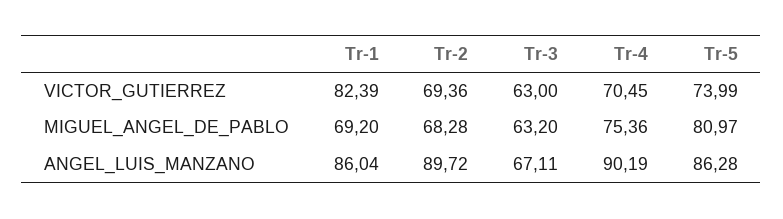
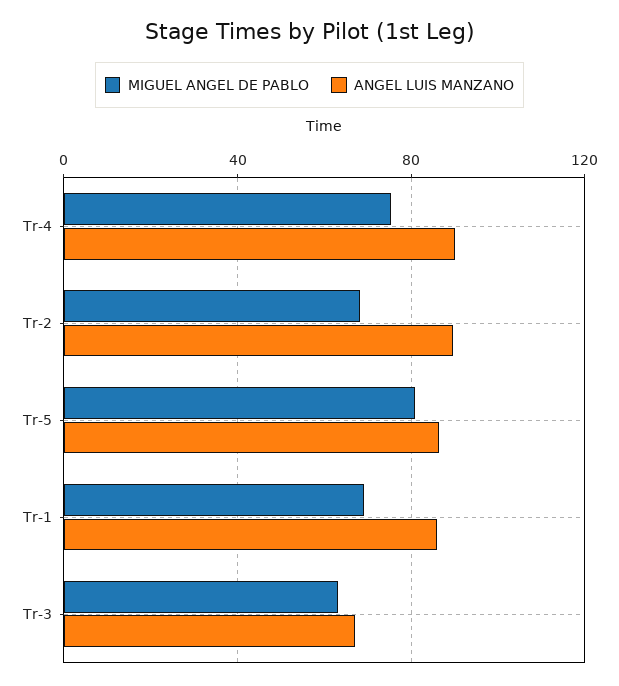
VICTOR_GUTIERREZ, Tr-1: 82.39 -> none
VICTOR_GUTIERREZ, Tr-2: 69.36 -> none
VICTOR_GUTIERREZ, Tr-3: 63 -> none
VICTOR_GUTIERREZ, Tr-4: 70.45 -> none
VICTOR_GUTIERREZ, Tr-5: 73.99 -> none

